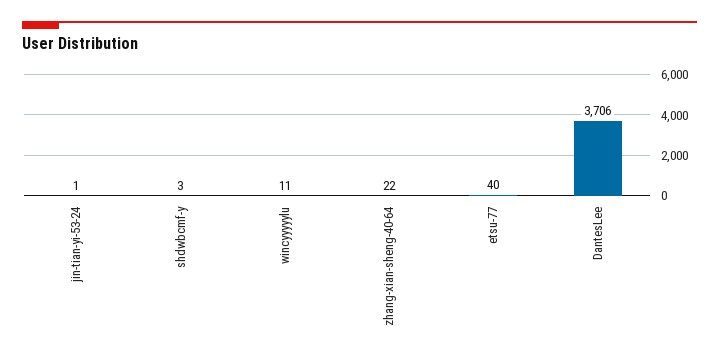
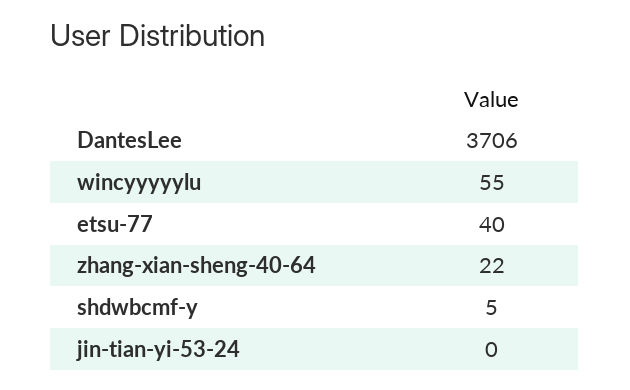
jin-tian-yi-53-24: 1 -> 0
shdwbcmf-y: 3 -> 5
wincyyyyylu: 11 -> 55

